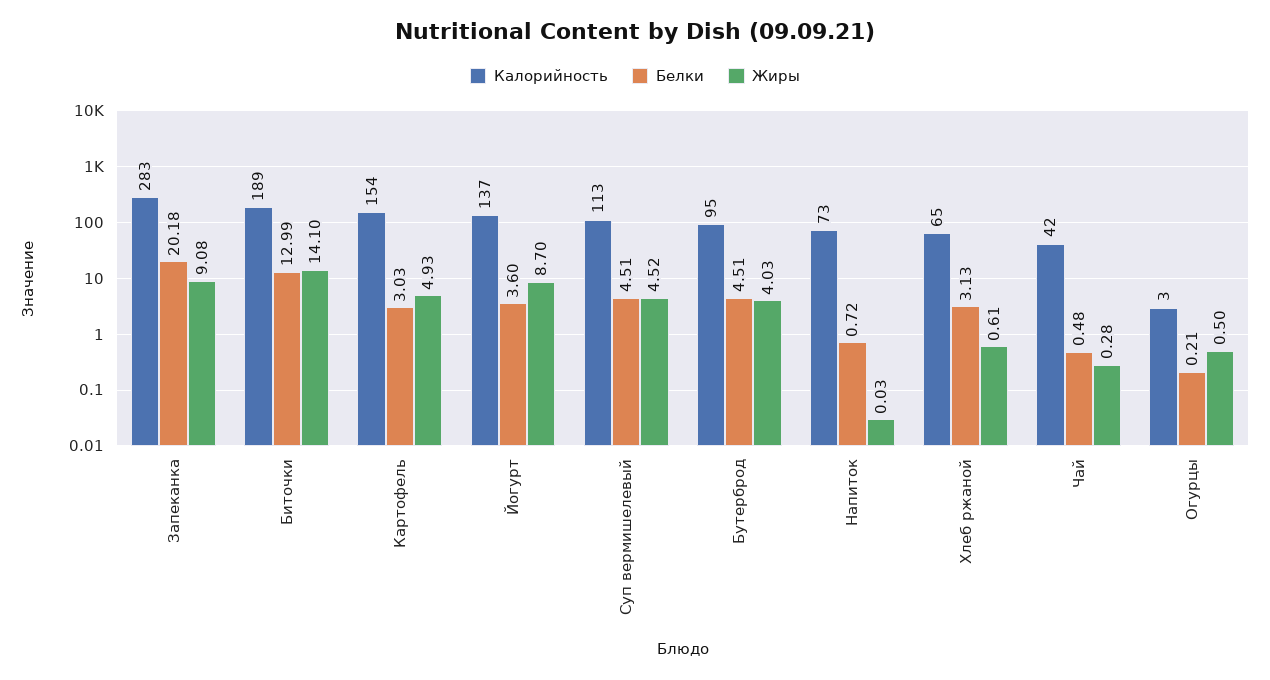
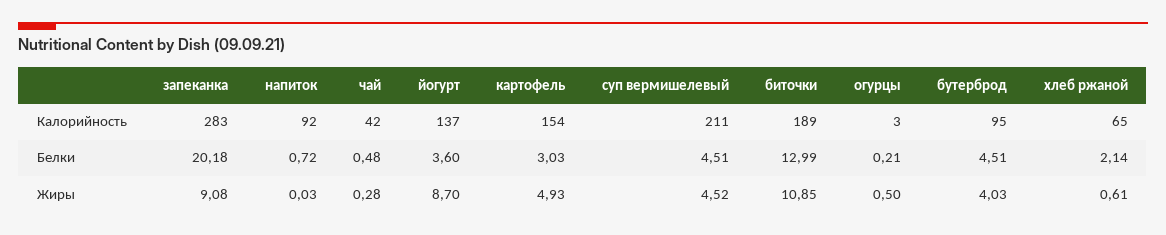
Жиры, Биточки: 14.1 -> 10.85
Калорийность, Суп вермишелевый: 113 -> 211
Калорийность, Напиток: 73 -> 92
Белки, Хлеб ржаной: 3.13 -> 2.14

